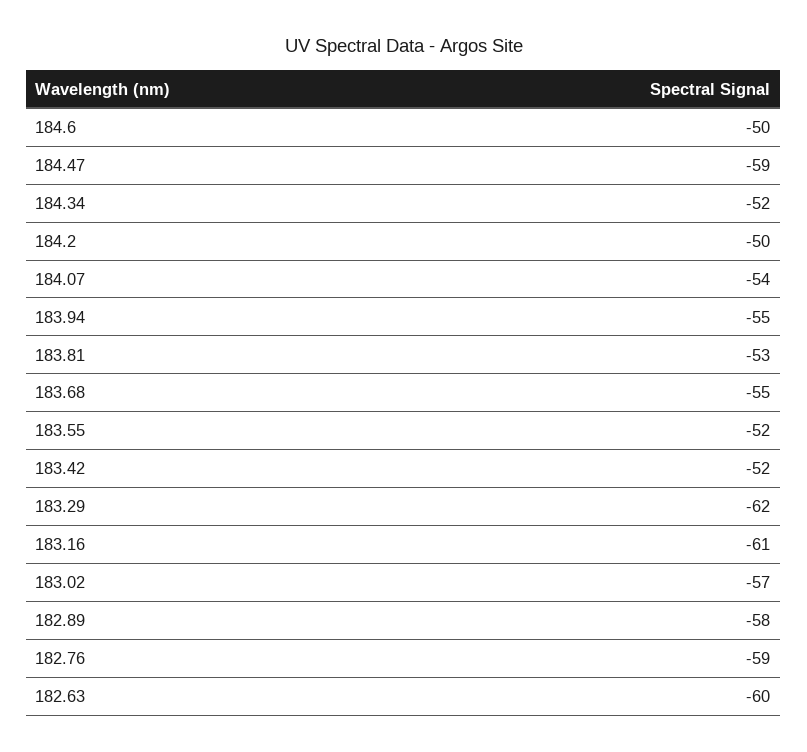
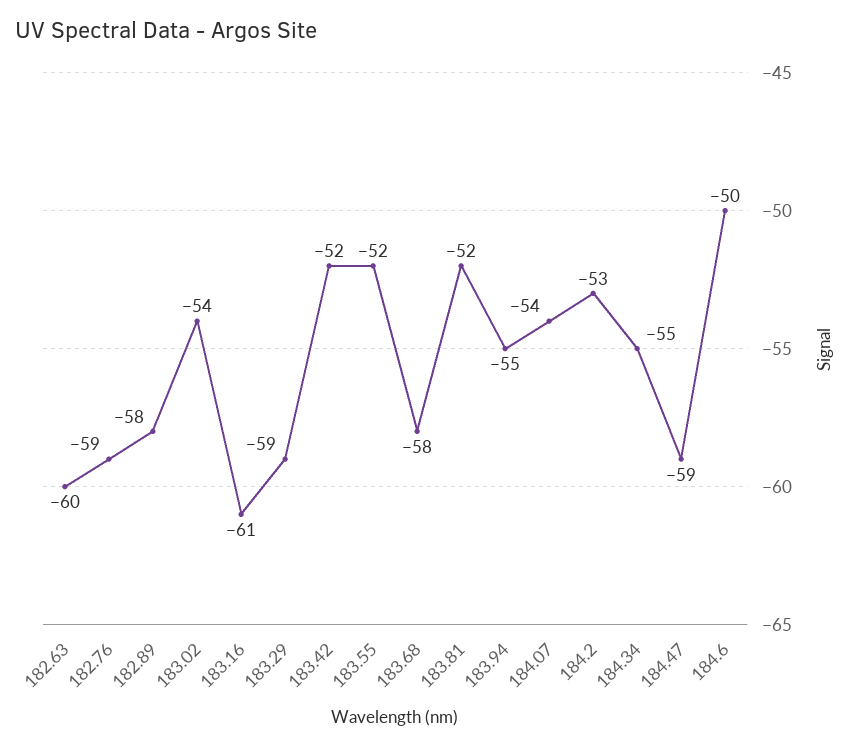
184.34: -52 -> -55
184.2: -50 -> -53
183.81: -53 -> -52
183.68: -55 -> -58
183.29: -62 -> -59
183.02: -57 -> -54

